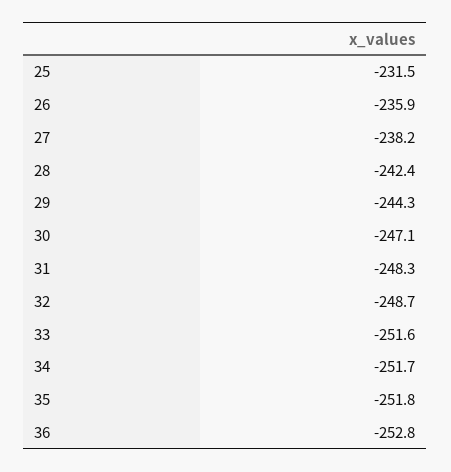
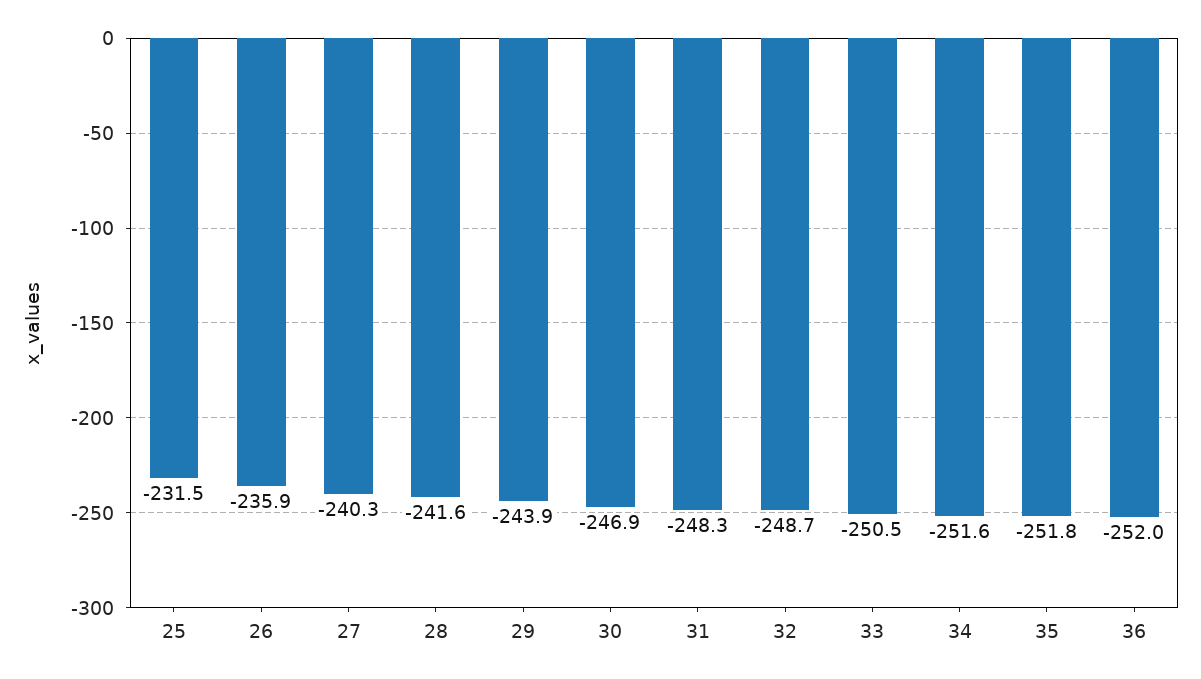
27: -238.2 -> -240.3
28: -242.4 -> -241.6
29: -244.3 -> -243.9
30: -247.1 -> -246.9
33: -251.6 -> -250.5
34: -251.7 -> -251.6
36: -252.8 -> -252

